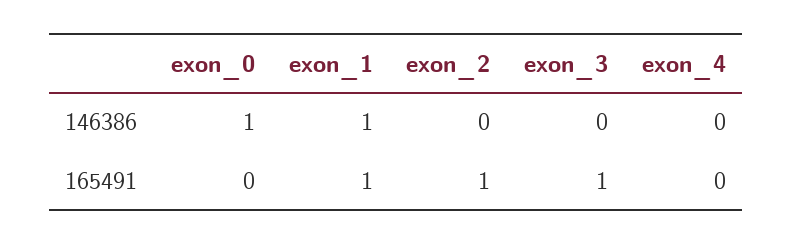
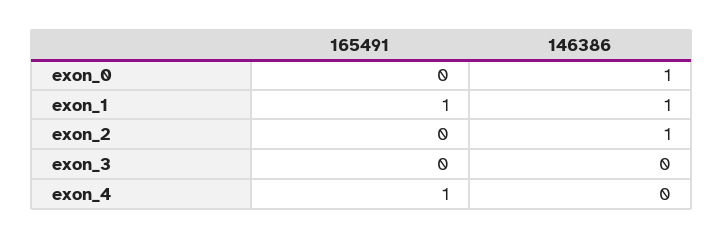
exon_2, 146386: 0 -> 1
exon_2, 165491: 1 -> 0
exon_3, 165491: 1 -> 0
exon_4, 165491: 0 -> 1

